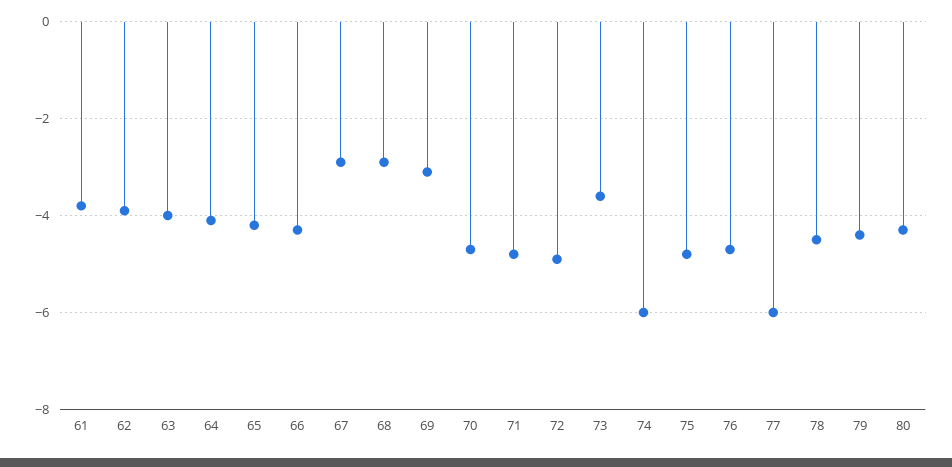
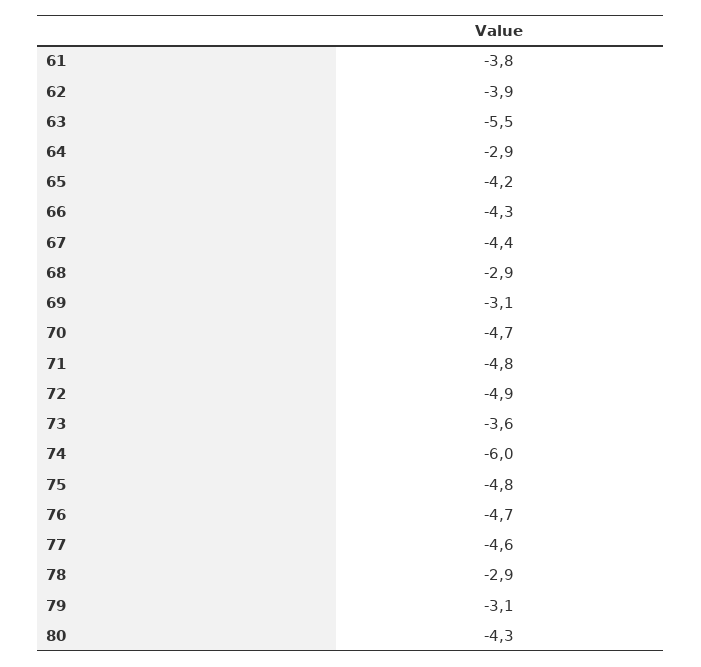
63: -4 -> -5.5
64: -4 -> -2.9
67: -3 -> -4.4
77: -6 -> -4.6
78: -4.5 -> -2.9
79: -4.5 -> -3.1

